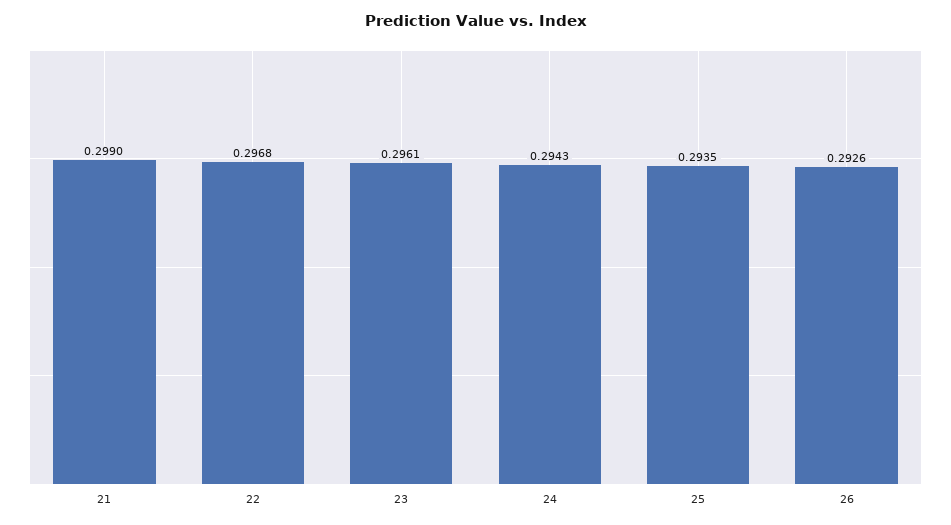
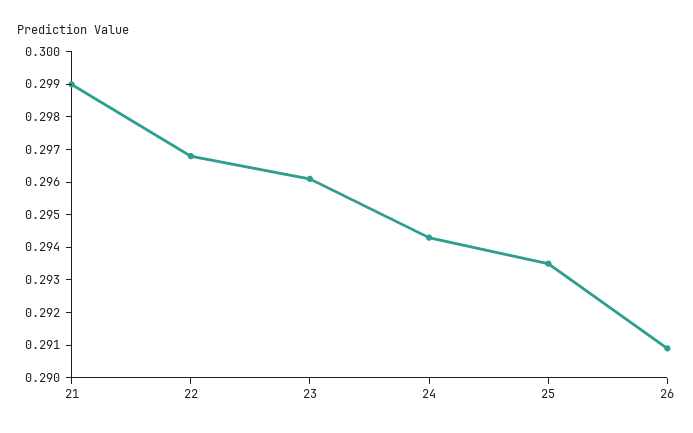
26: 0.2926 -> 0.291

